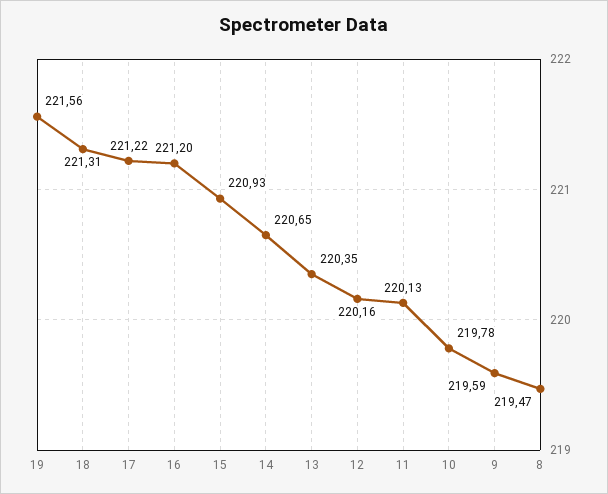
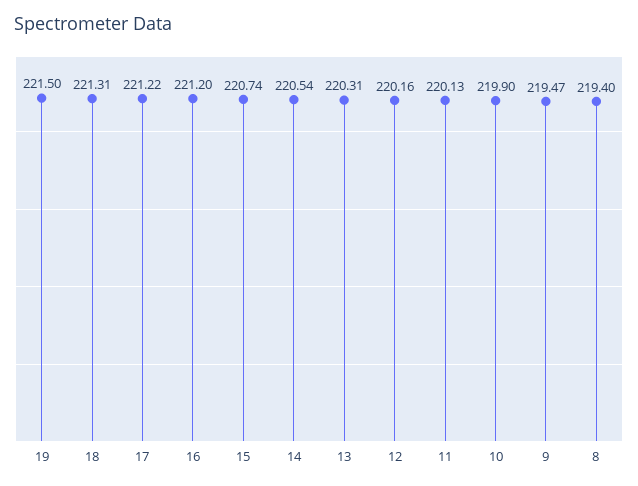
19: 221.56 -> 221.5
15: 220.93 -> 220.74
14: 220.65 -> 220.54
13: 220.35 -> 220.31
10: 219.78 -> 219.9
9: 219.59 -> 219.47
8: 219.47 -> 219.4

